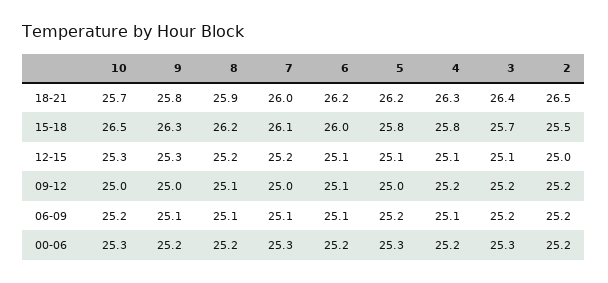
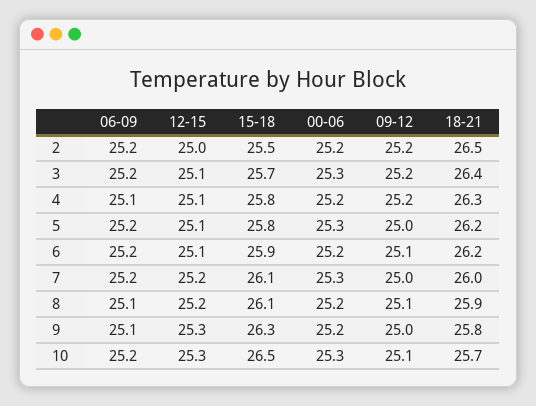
8, 15-18: 26.2 -> 26.1
6, 15-18: 26 -> 25.9
10, 09-12: 25 -> 25.1
7, 06-09: 25.1 -> 25.2
6, 06-09: 25.1 -> 25.2

